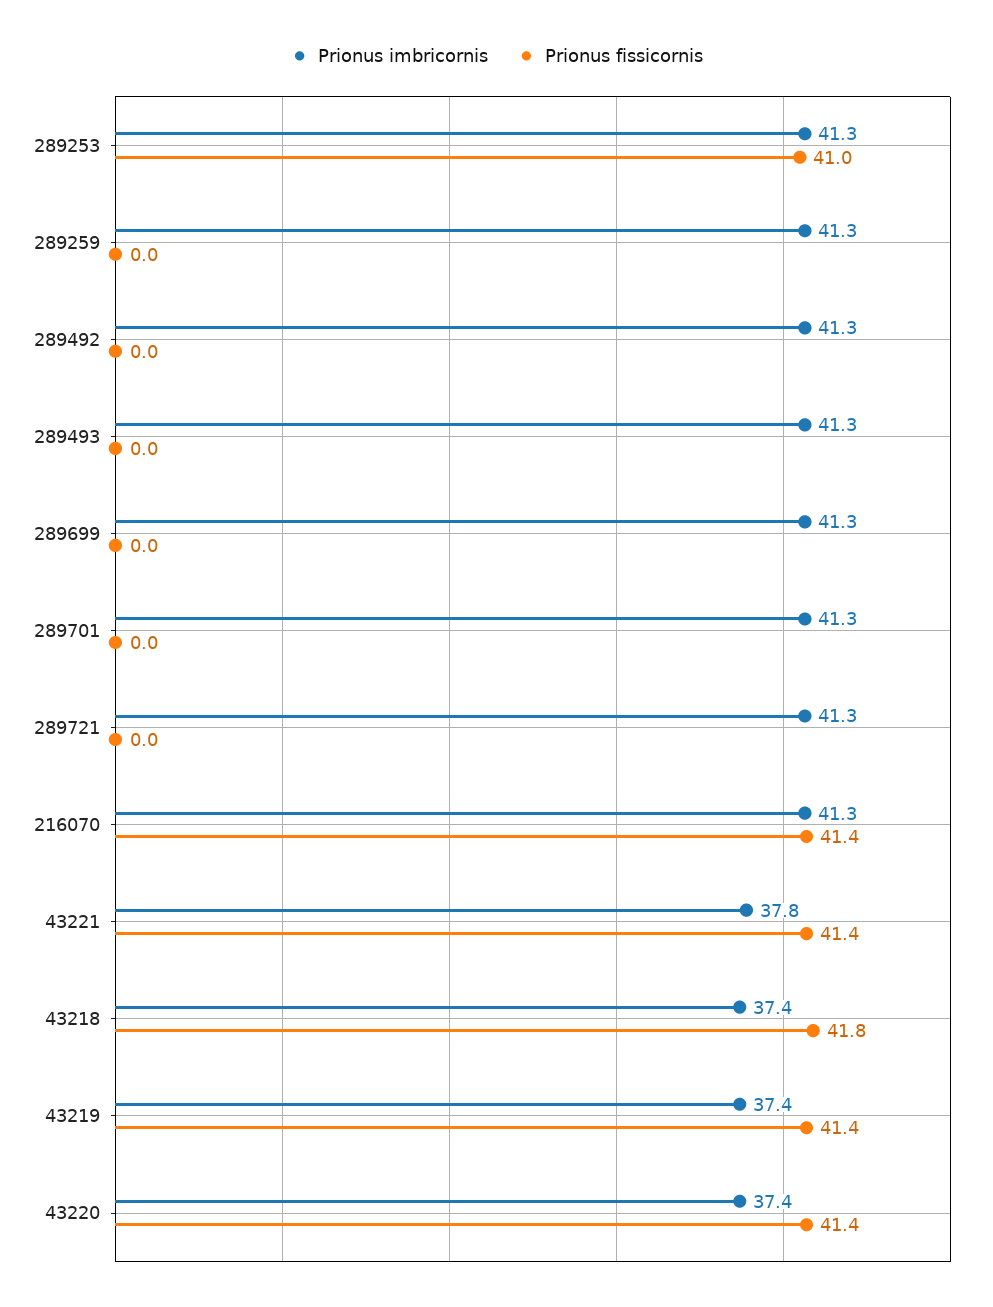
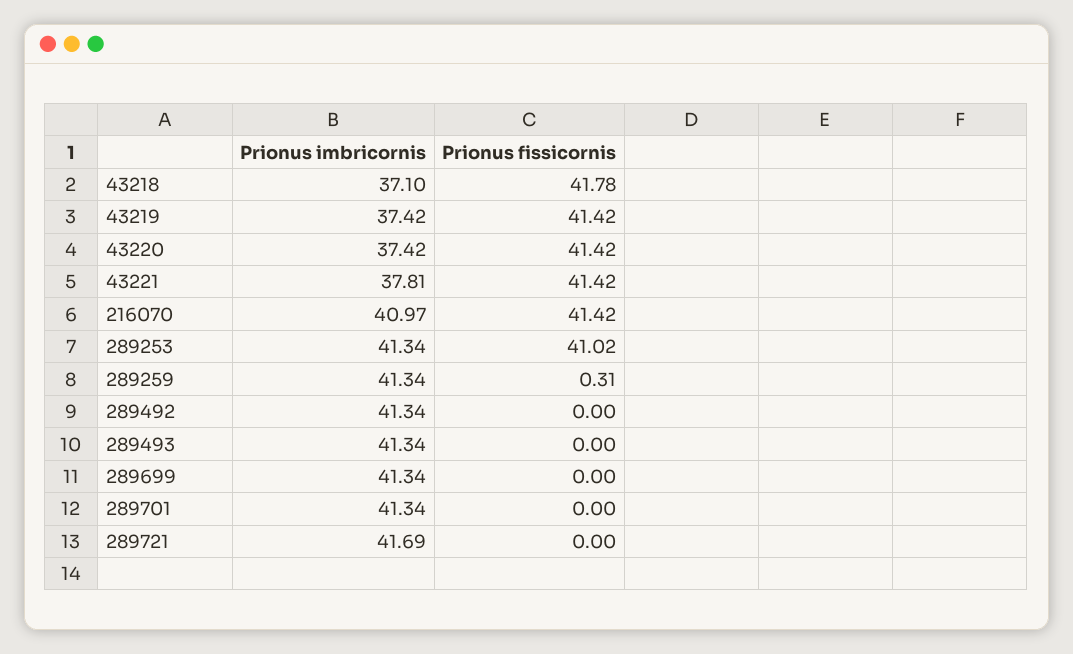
Prionus fissicornis, 289259: 0 -> 0.31
Prionus imbricornis, 289721: 41.3 -> 41.69
Prionus imbricornis, 216070: 41.3 -> 40.97
Prionus imbricornis, 43218: 37.4 -> 37.1

